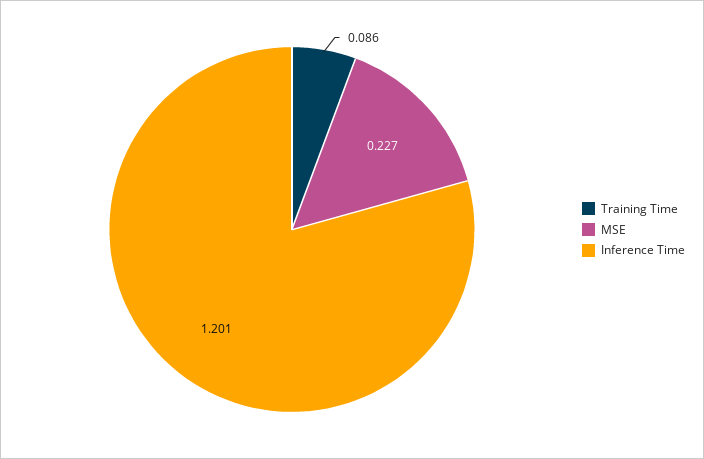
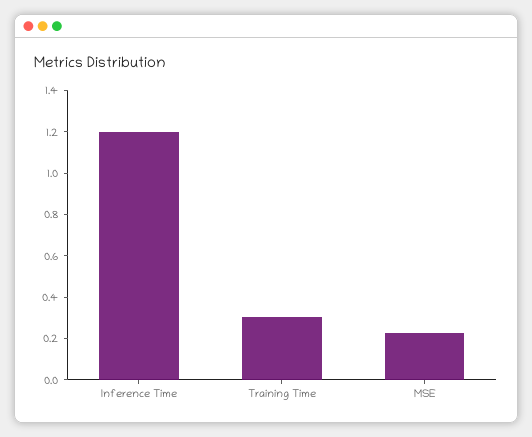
Training Time: 0.086 -> 0.3

